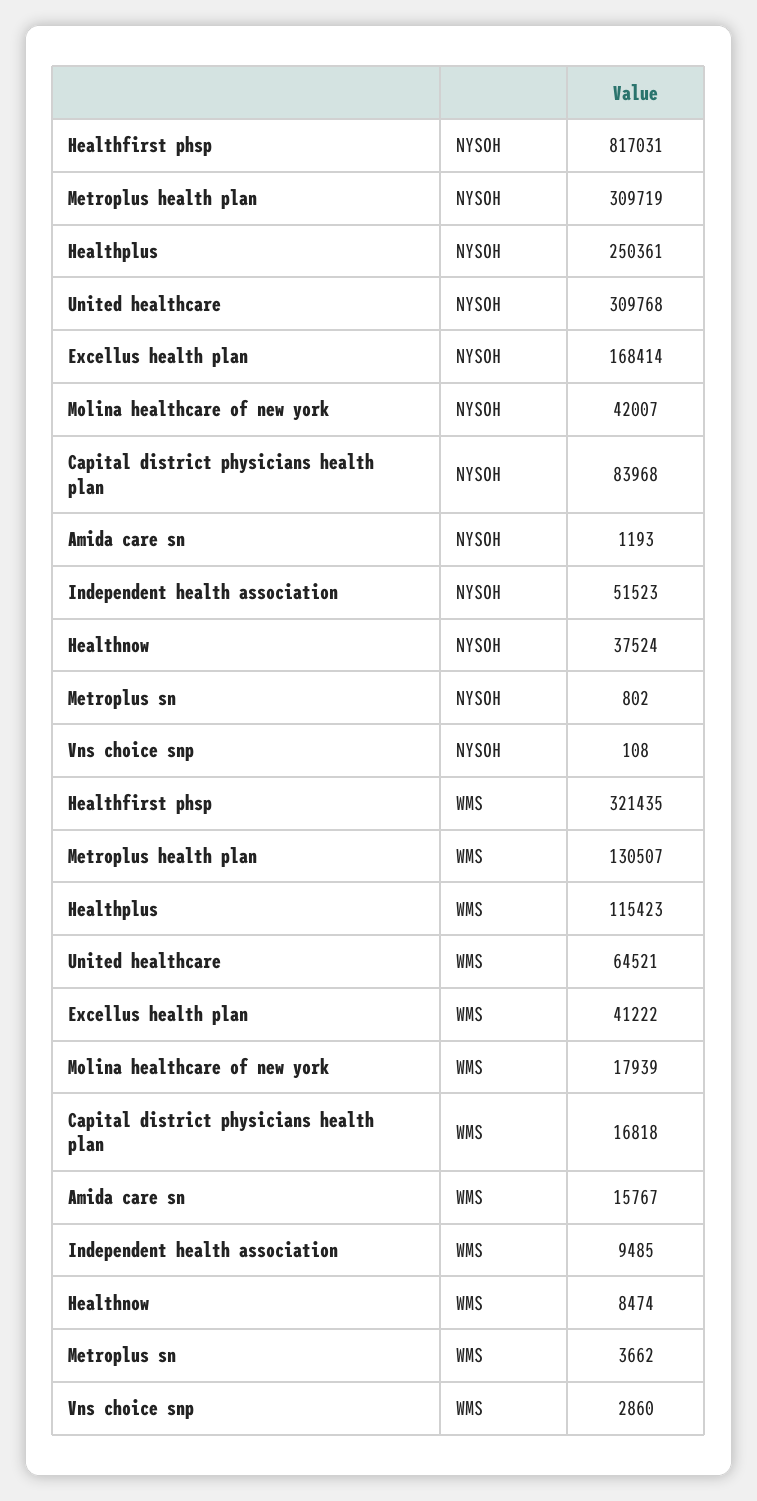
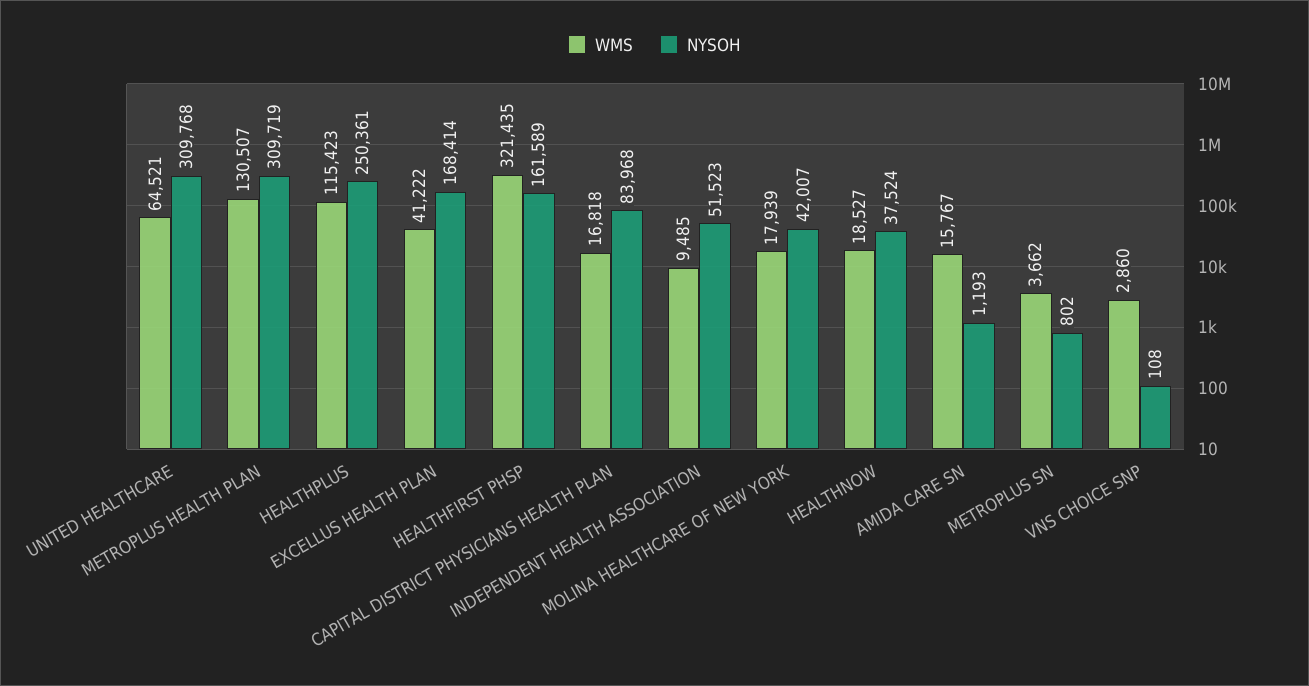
NYSOH, Healthfirst phsp: 817031 -> 161589
WMS, Healthnow: 8474 -> 18527

